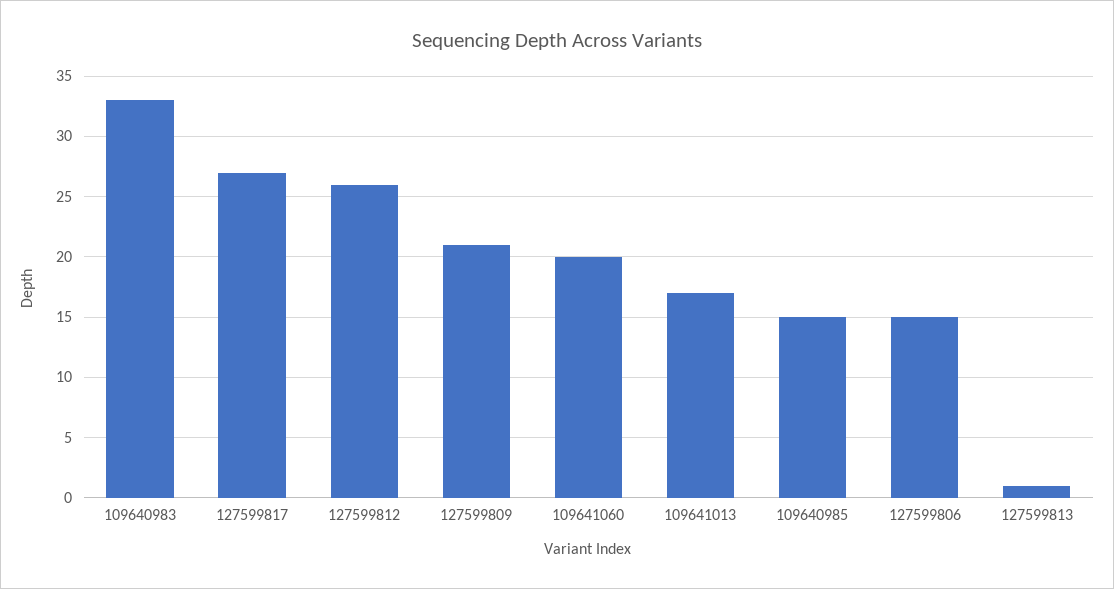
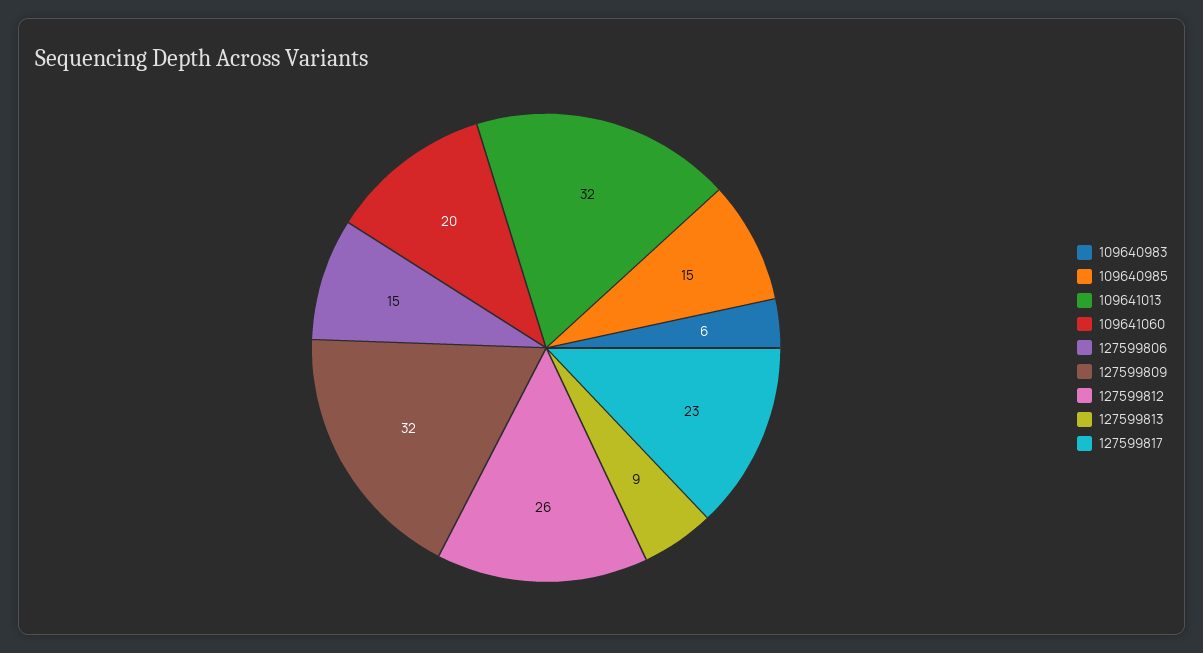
109640983: 33 -> 6
127599817: 27 -> 23
127599809: 21 -> 32
109641013: 17 -> 32
127599813: 1 -> 9

